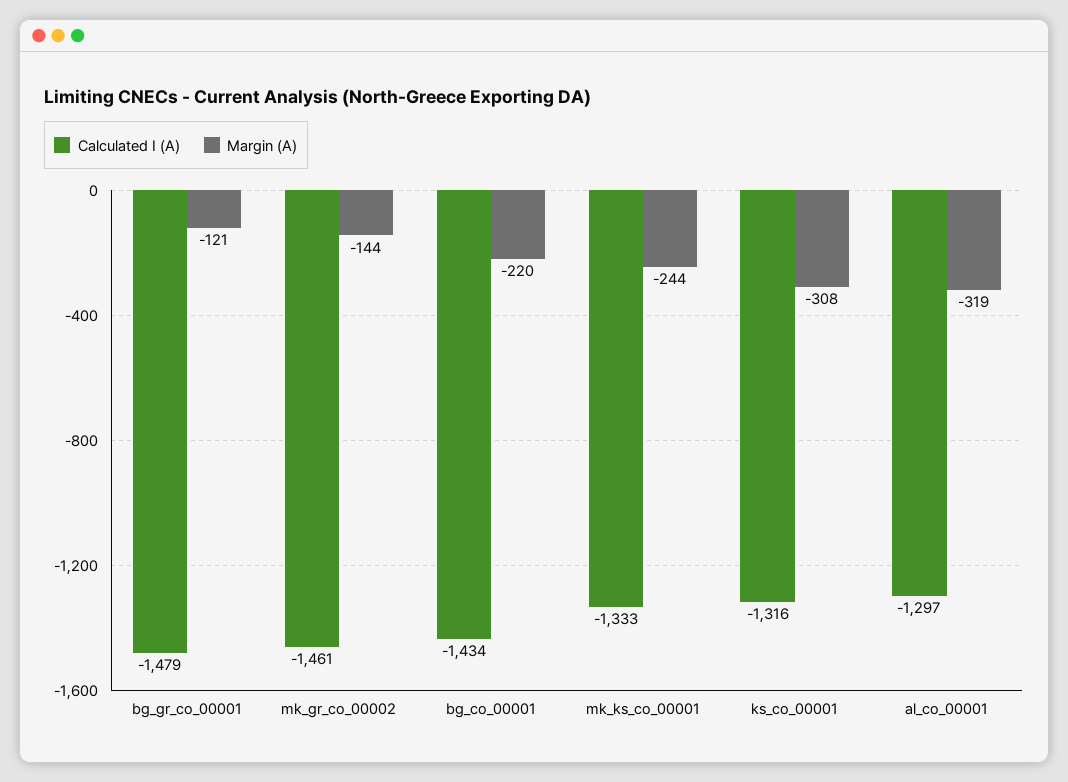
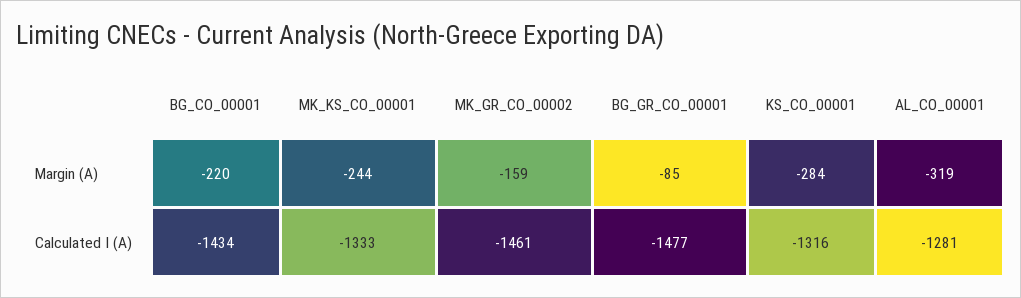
Calculated I (A), bg_gr_co_00001: -1479 -> -1477
Margin (A), bg_gr_co_00001: -121 -> -85
Margin (A), mk_gr_co_00002: -144 -> -159
Margin (A), ks_co_00001: -308 -> -284
Calculated I (A), al_co_00001: -1297 -> -1281

